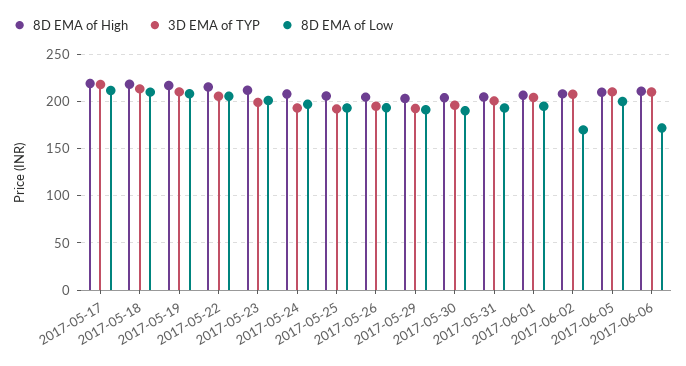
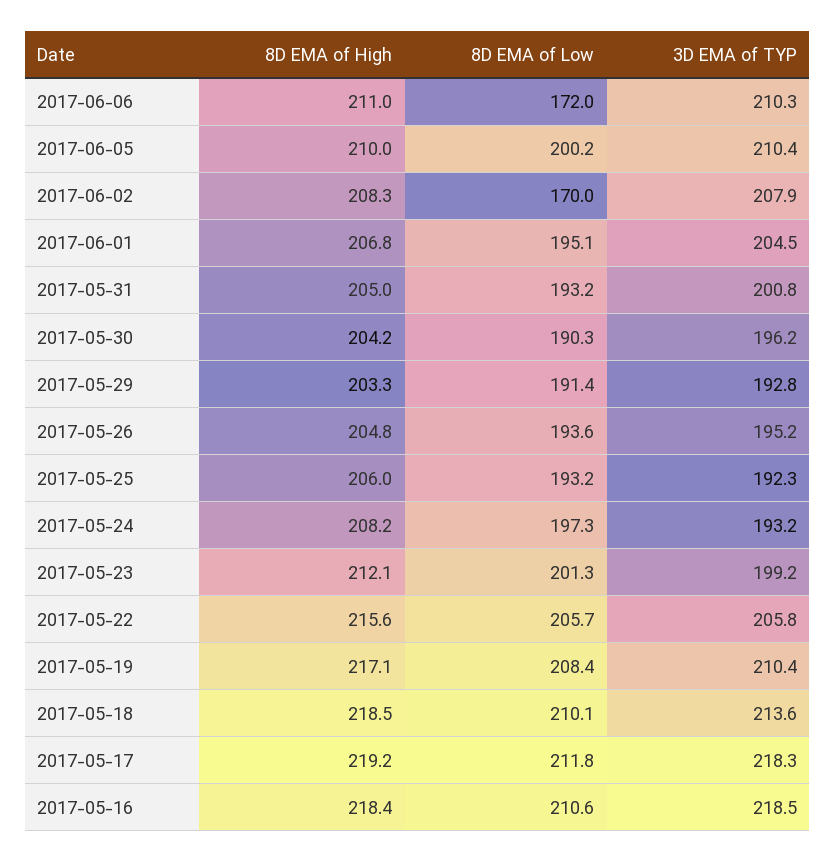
8D EMA of High, 2017-05-16: none -> 218.4
8D EMA of Low, 2017-05-16: none -> 210.6
3D EMA of TYP, 2017-05-16: none -> 218.5

